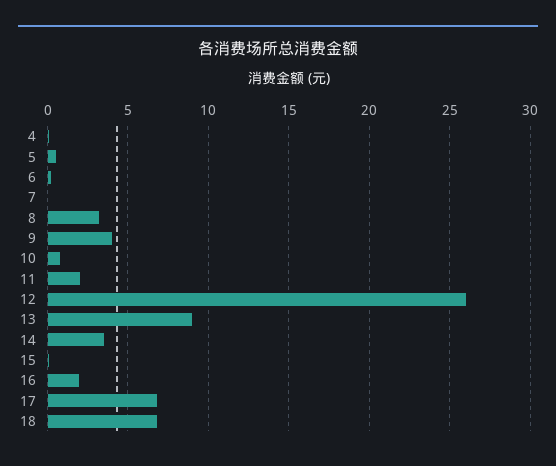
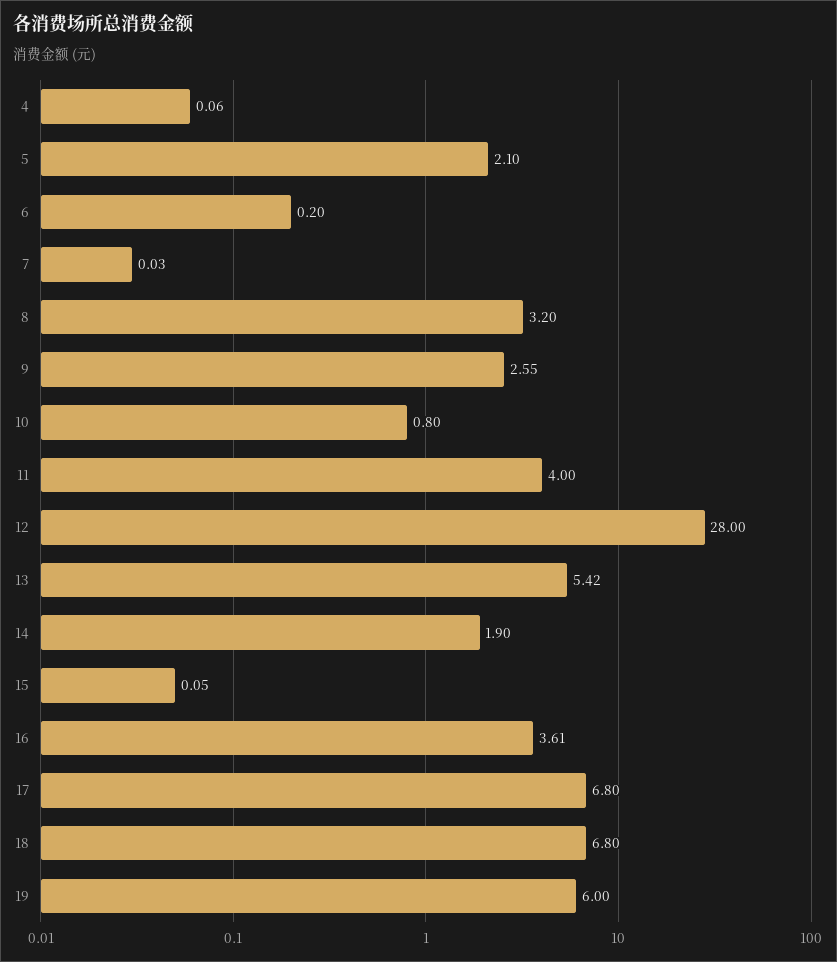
5: 0.5 -> 2.1
9: 4 -> 2.55
11: 2 -> 4
12: 26 -> 28
13: 9 -> 5.42
14: 3.5 -> 1.9
16: 2 -> 3.61
19: none -> 6

